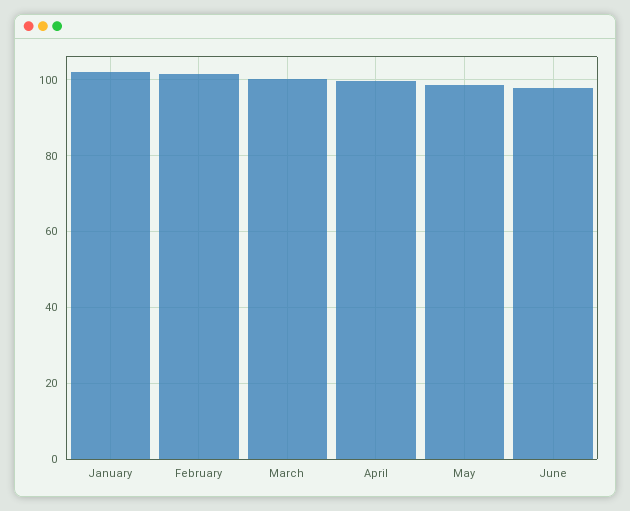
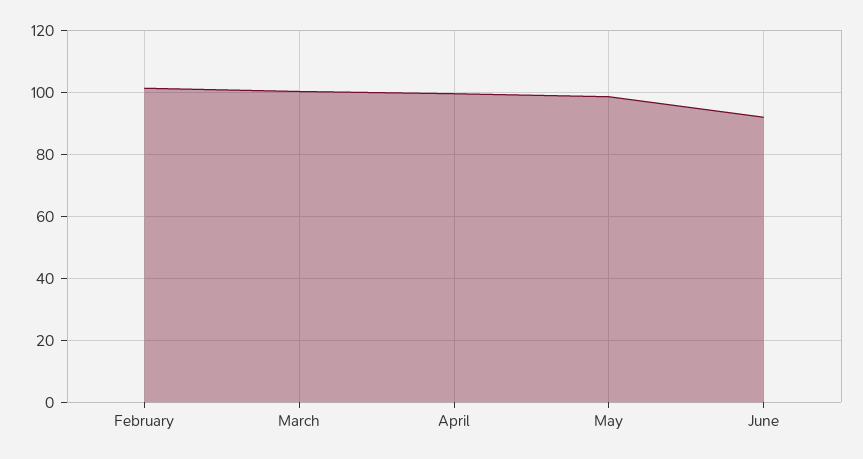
January: 102 -> none
June: 98 -> 92

